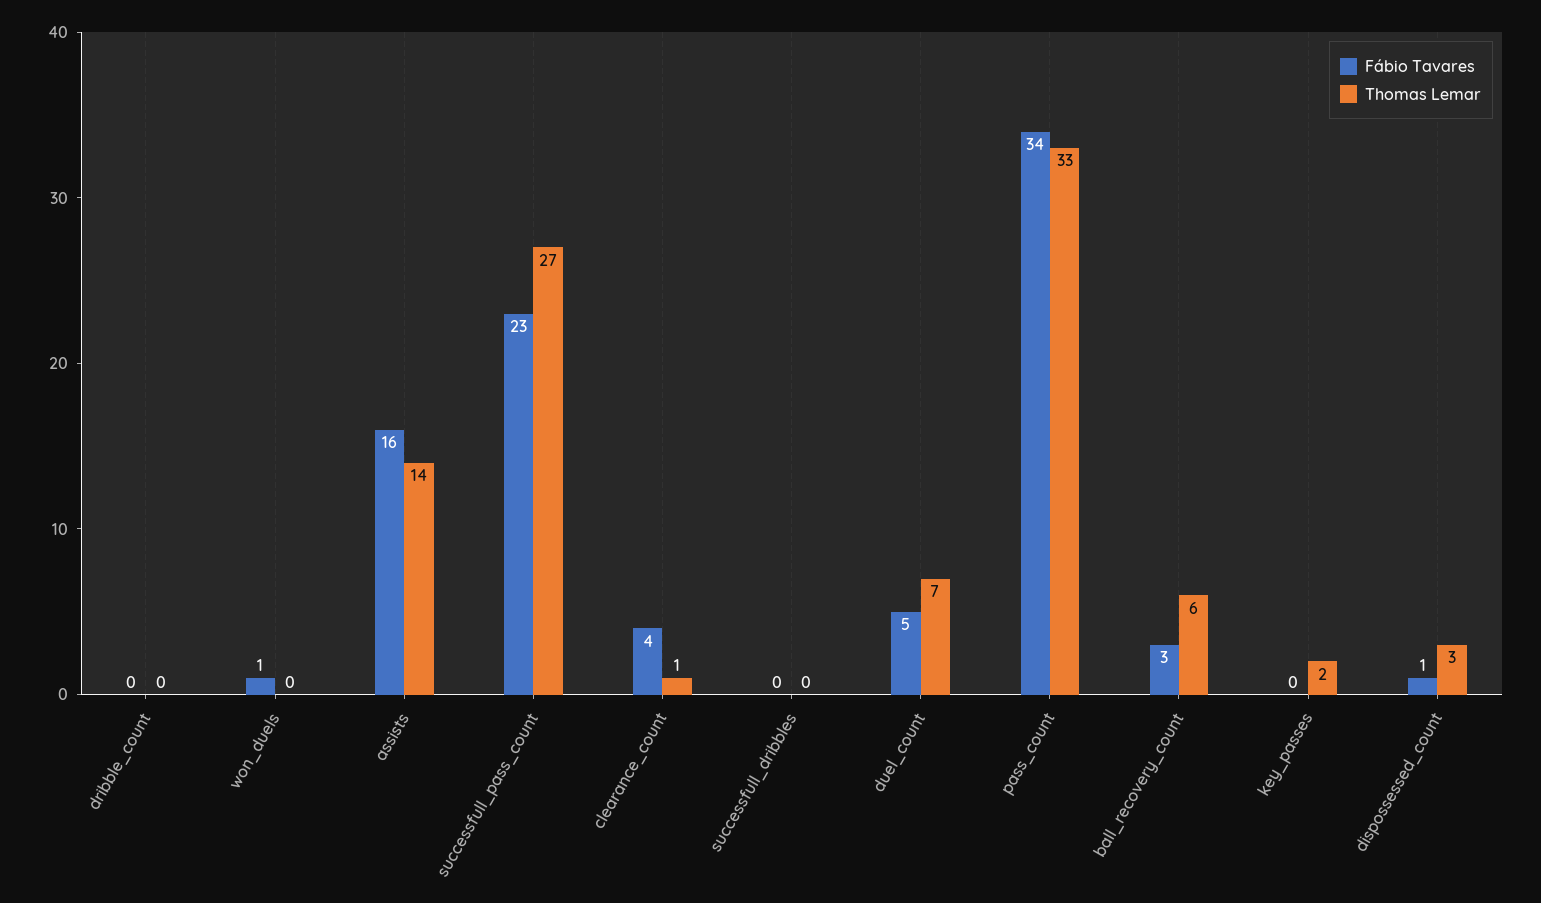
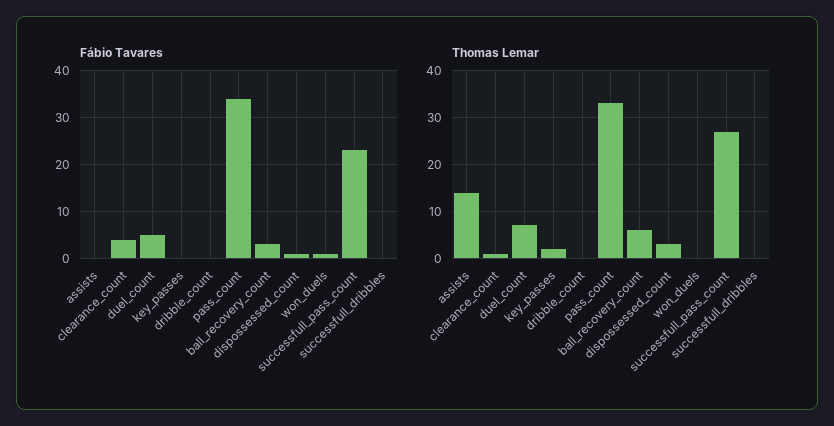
Fábio Tavares, assists: 16 -> 0

